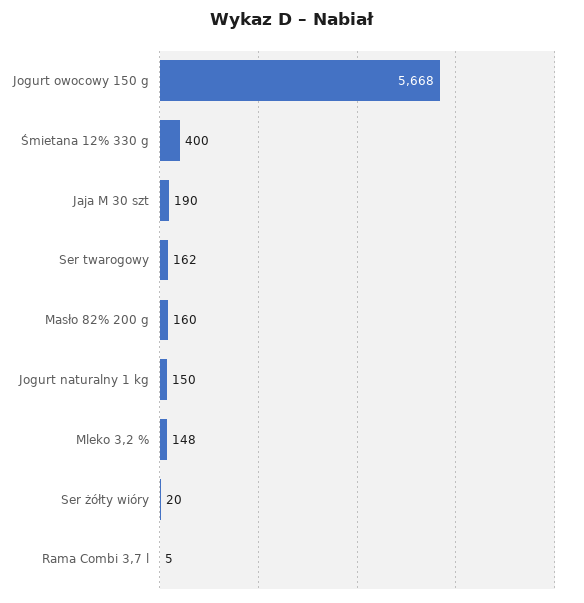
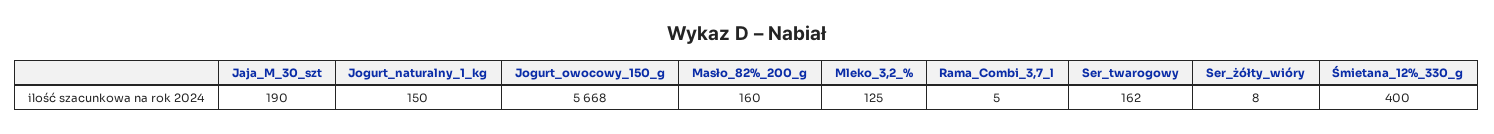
Mleko 3,2 %: 148 -> 125
Ser żółty wióry: 20 -> 8

